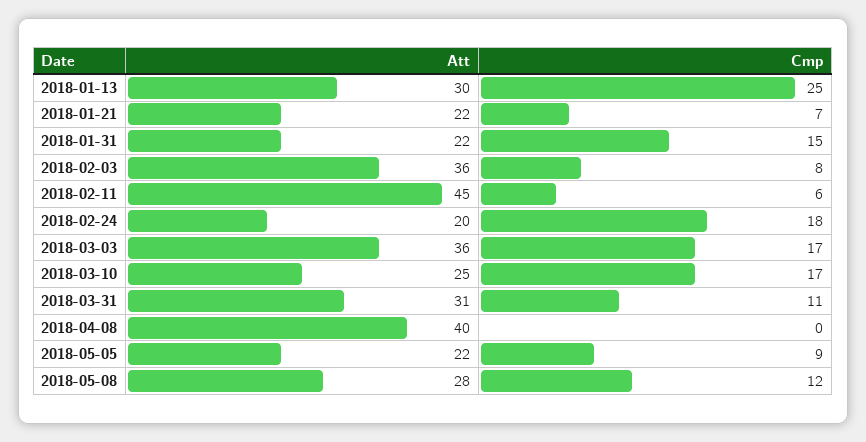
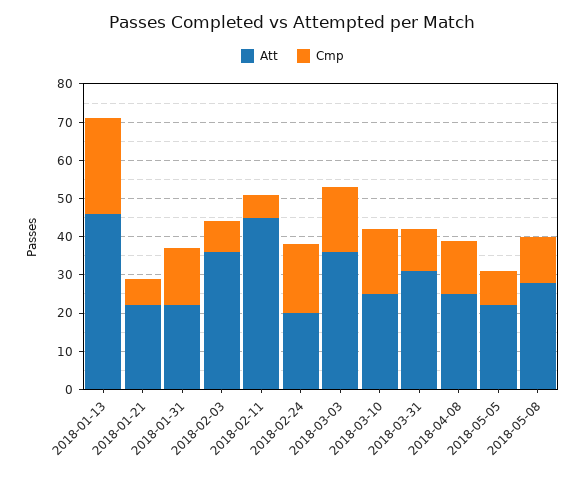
Att, 2018-01-13: 30 -> 45
Att, 2018-04-08: 40 -> 25
Cmp, 2018-04-08: 0 -> 15

